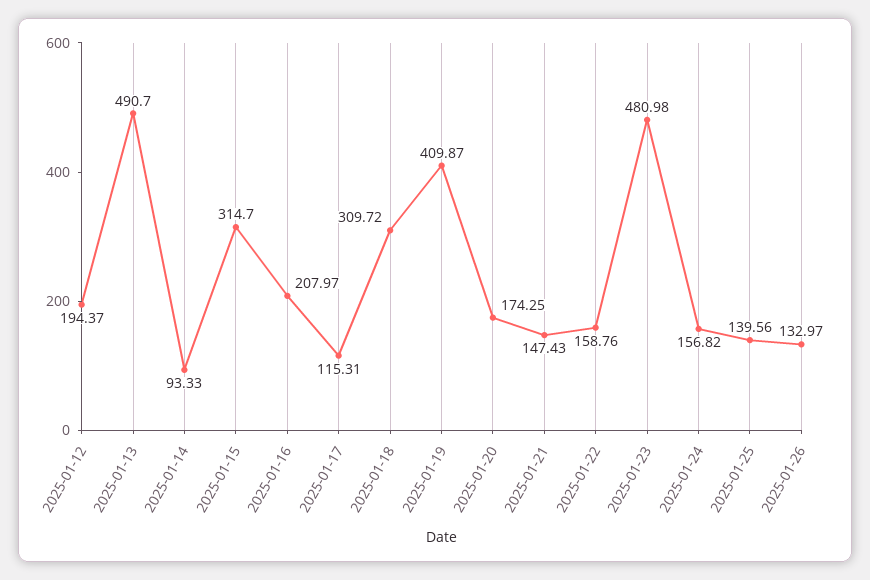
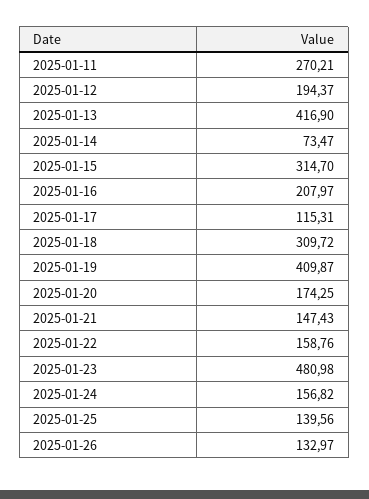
2025-01-13: 490.7 -> 416.9
2025-01-14: 93.33 -> 73.47
2025-01-11: none -> 270.21

